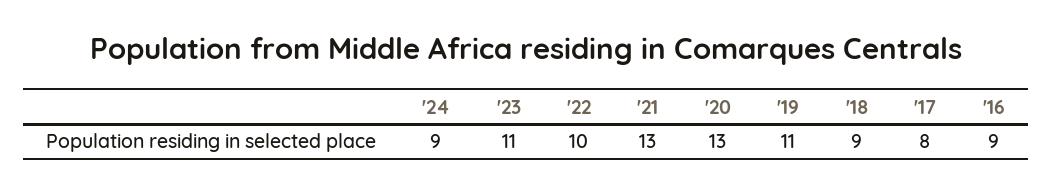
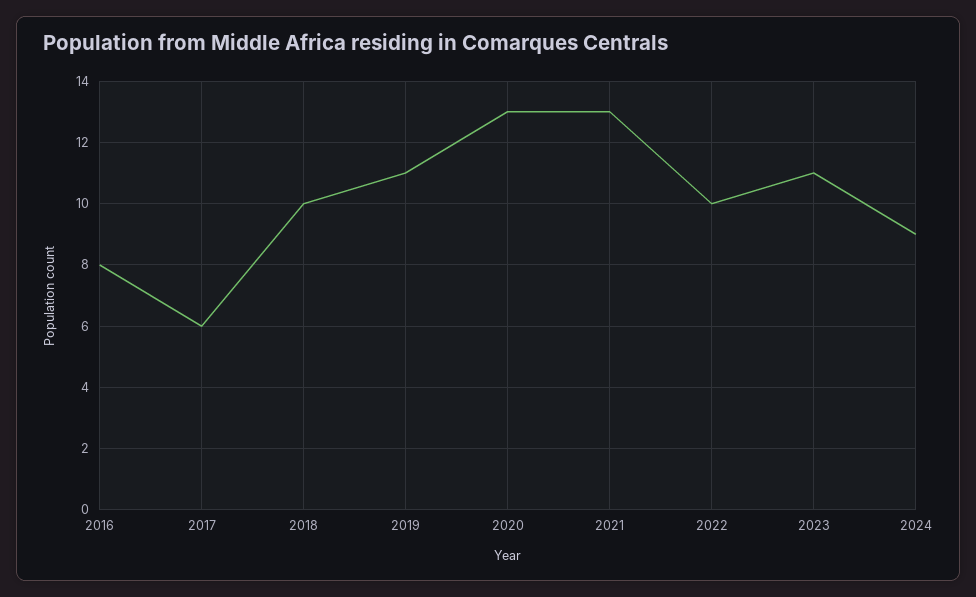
'18: 9 -> 10
'17: 8 -> 6
'16: 9 -> 8

